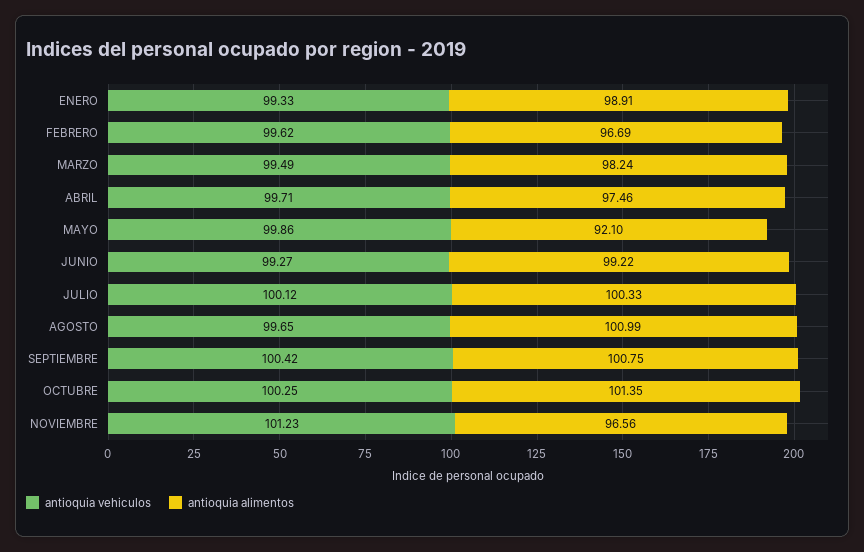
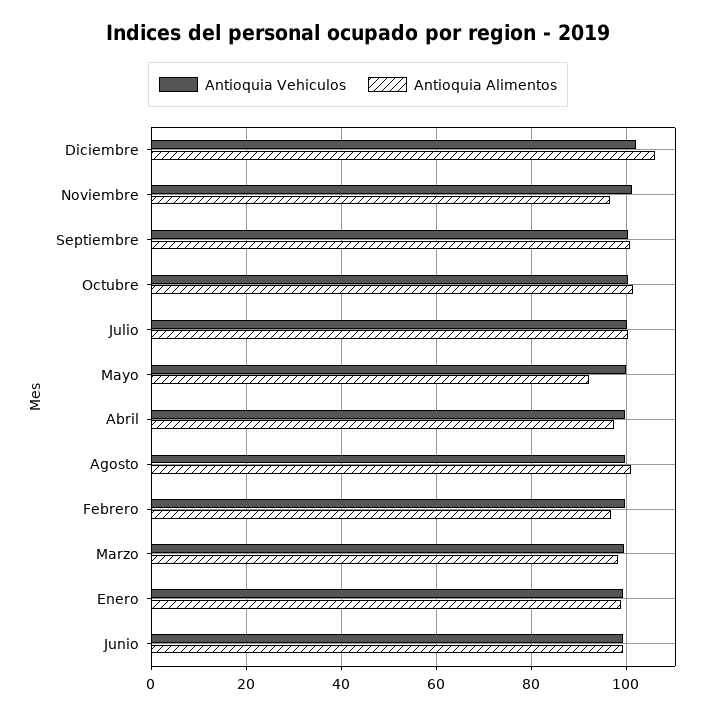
antioquia vehiculos, Diciembre: none -> 102
antioquia alimentos, Diciembre: none -> 106

